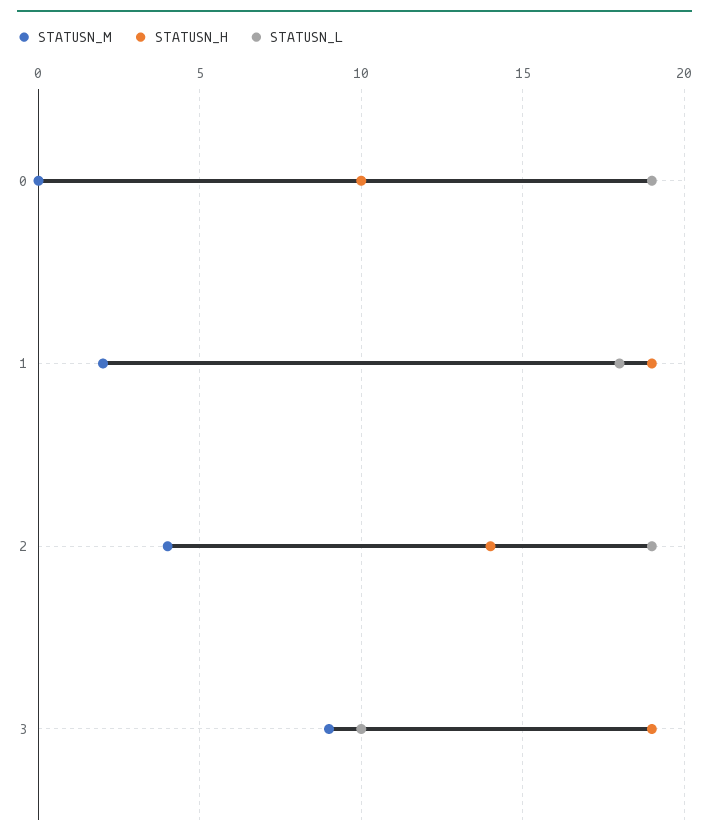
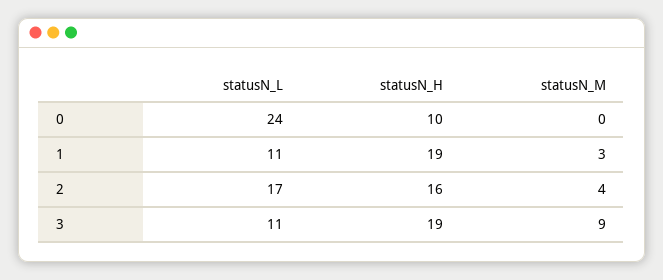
STATUSN_L, 0: 19 -> 24
STATUSN_M, 1: 2 -> 3
STATUSN_L, 1: 18 -> 11
STATUSN_H, 2: 14 -> 16
STATUSN_L, 2: 19 -> 17
STATUSN_L, 3: 10 -> 11

